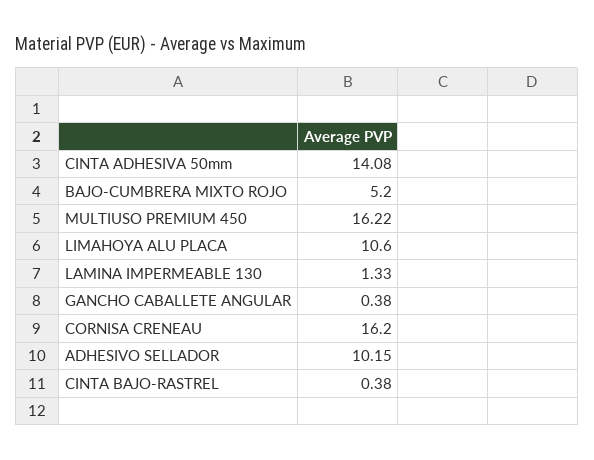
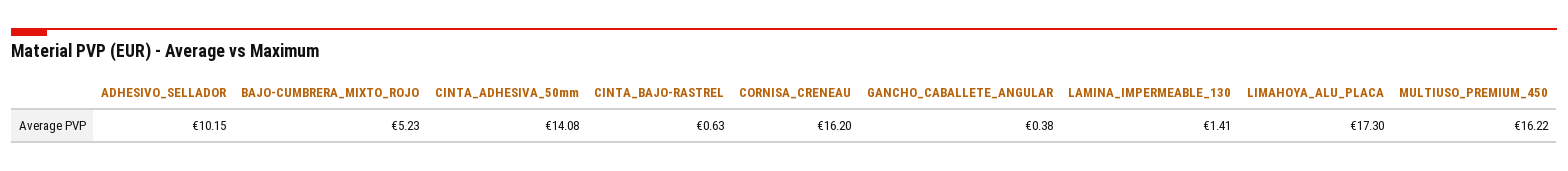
BAJO-CUMBRERA MIXTO ROJO: 5.2 -> 5.23
LIMAHOYA ALU PLACA: 10.6 -> 17.3
LAMINA IMPERMEABLE 130: 1.33 -> 1.41
CINTA BAJO-RASTREL: 0.38 -> 0.63

